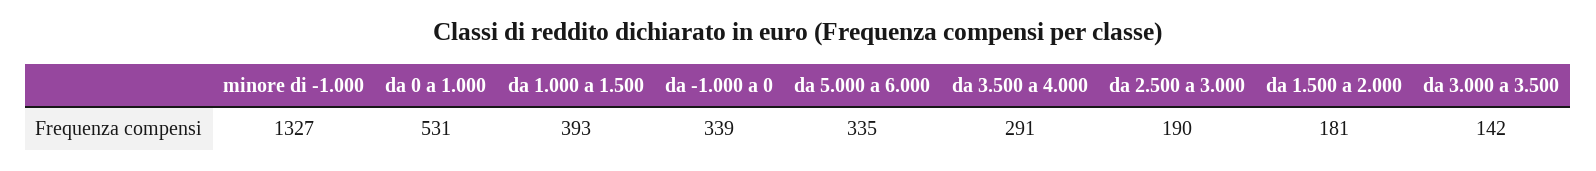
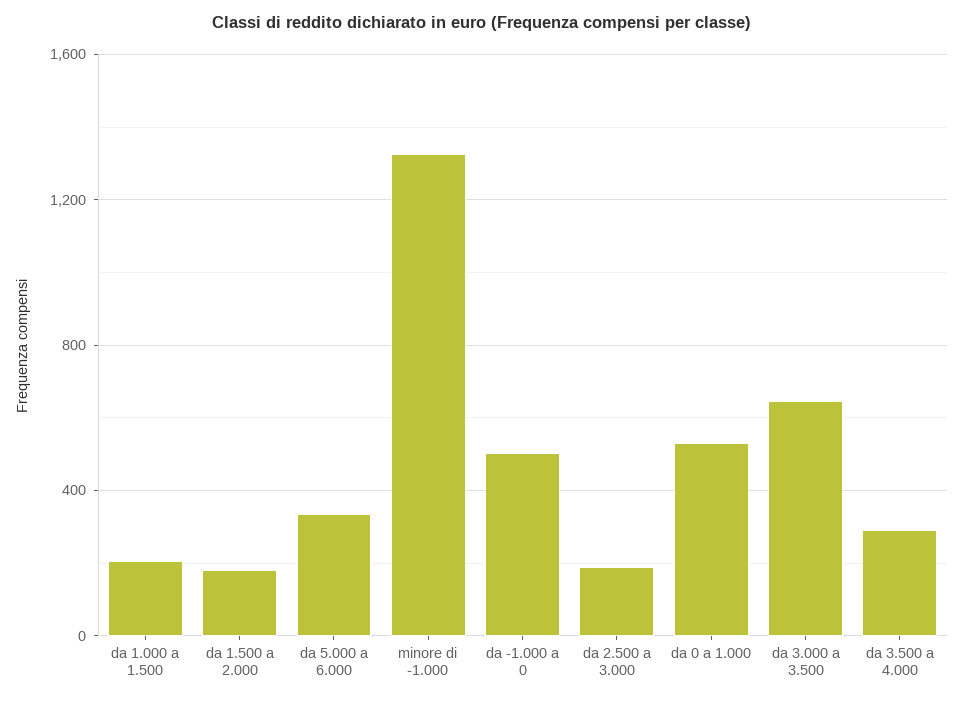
da 1.000 a 1.500: 393 -> 200
da -1.000 a 0: 339 -> 500
da 3.000 a 3.500: 142 -> 650

